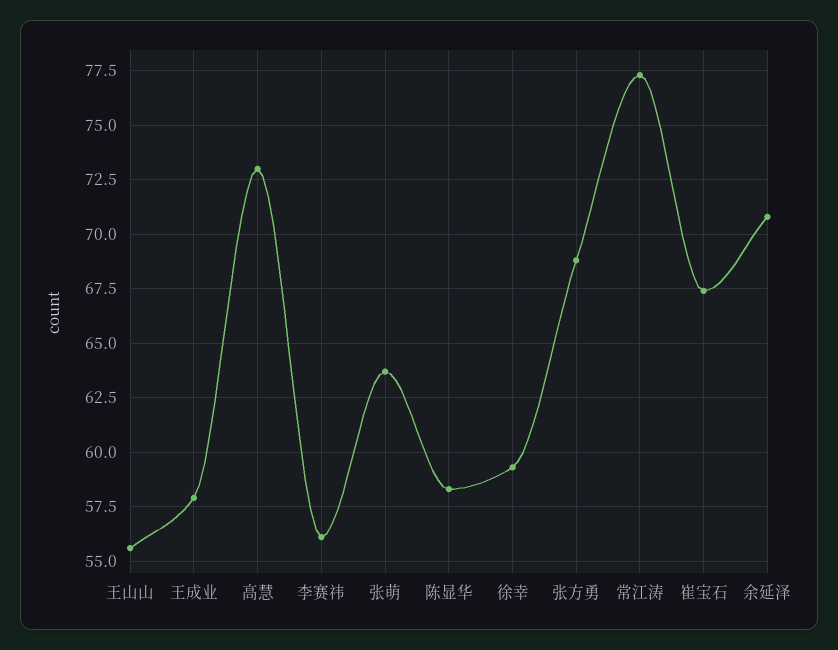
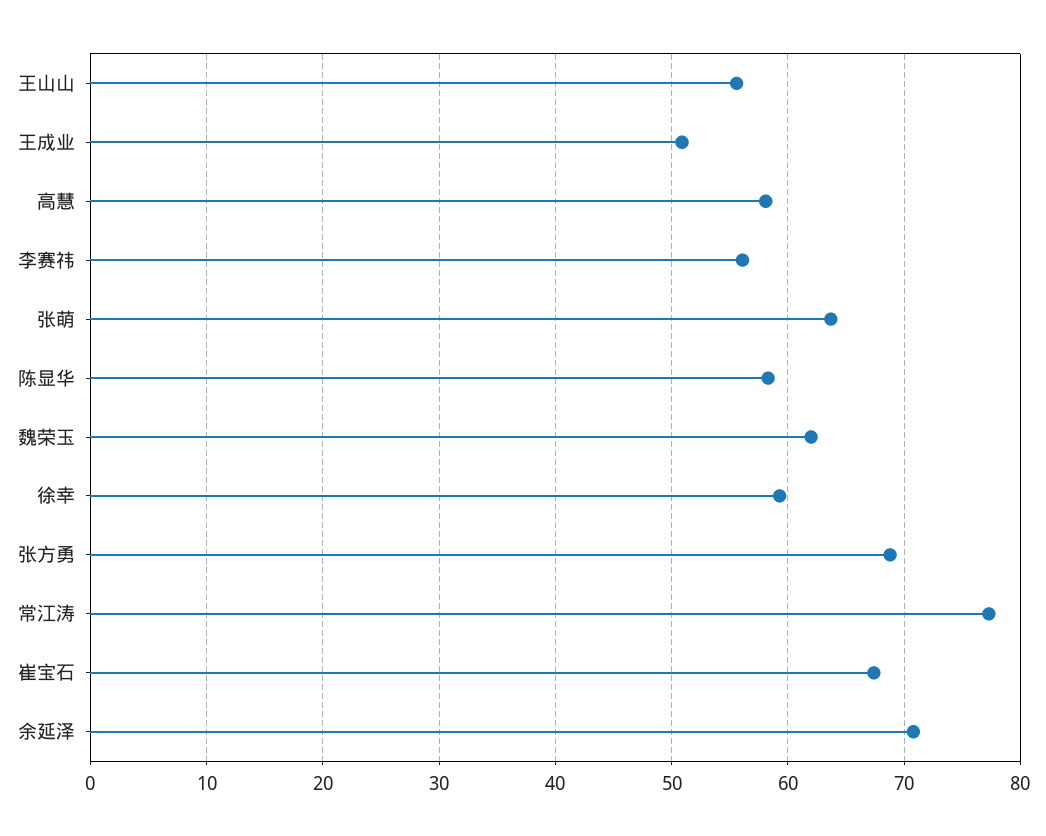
王成业: 58 -> 51
高慧: 73 -> 58
魏荣玉: none -> 62

